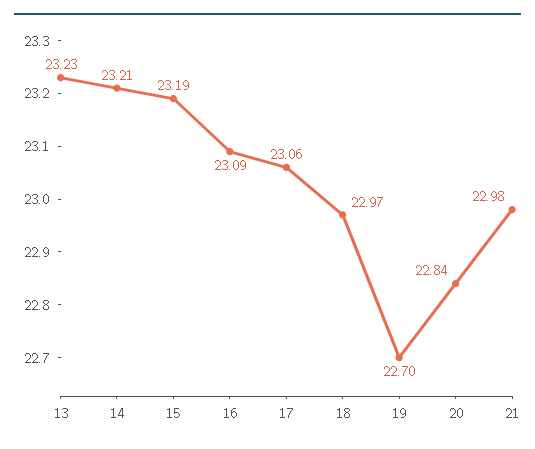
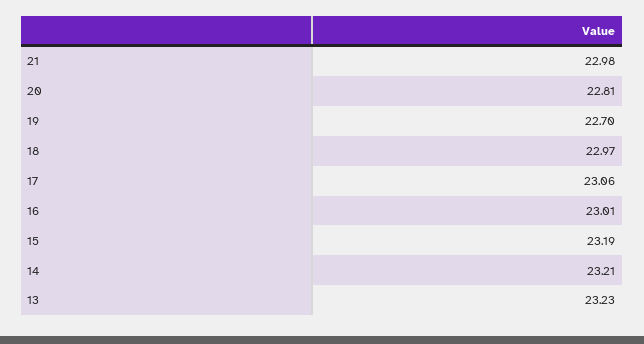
16: 23.09 -> 23.01
20: 22.84 -> 22.81

